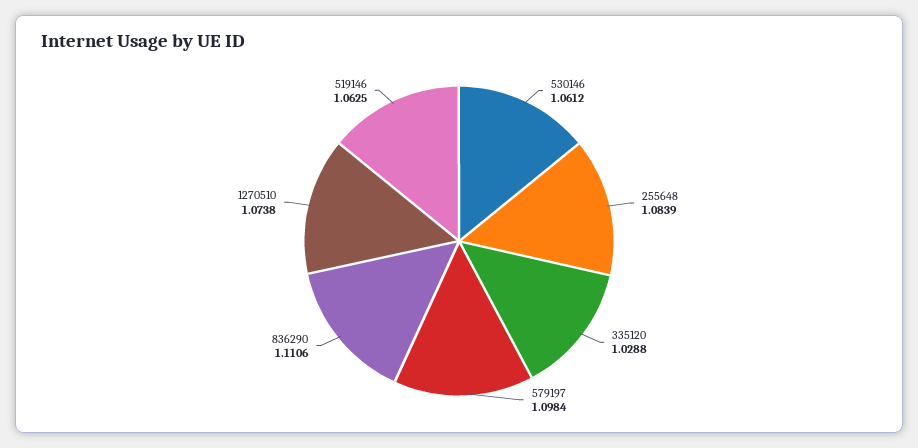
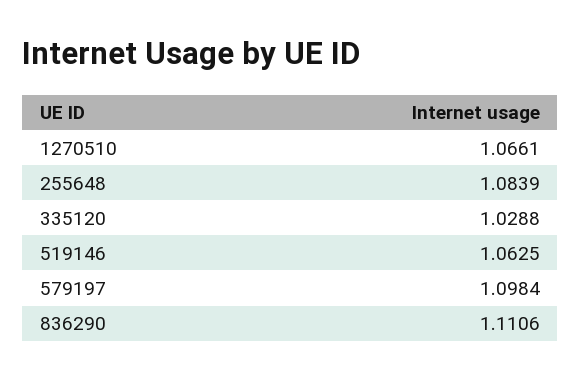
530146: 1.0612 -> none
1270510: 1.0738 -> 1.0661

